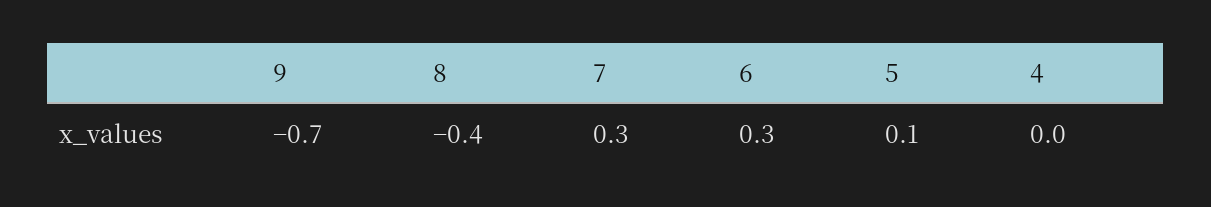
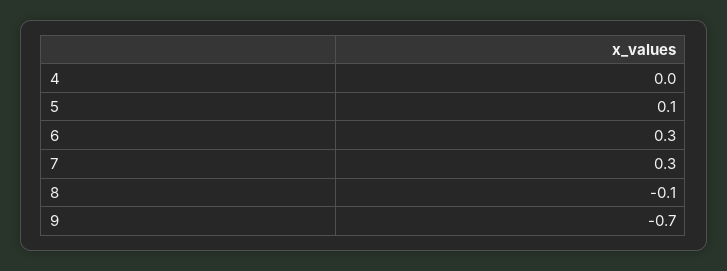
8: -0.4 -> -0.1

